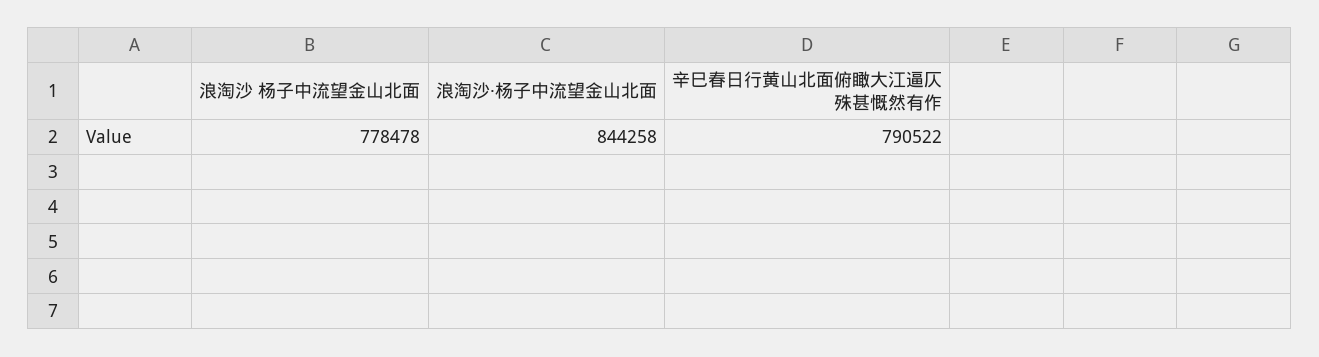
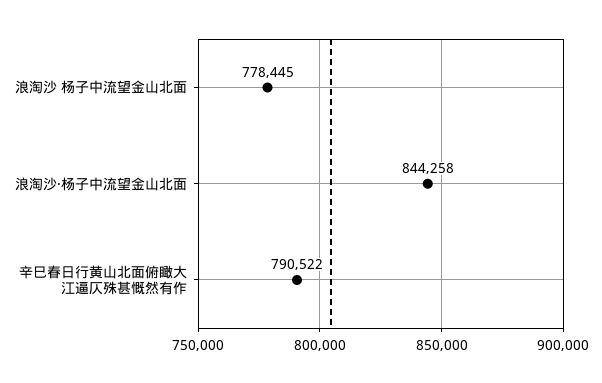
浪淘沙 杨子中流望金山北面: 778478 -> 778445

